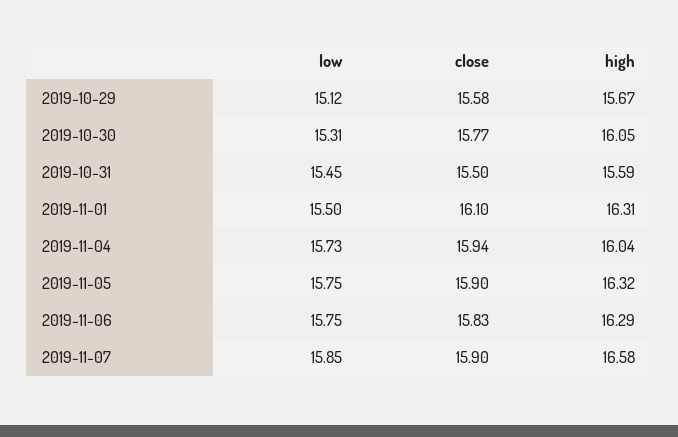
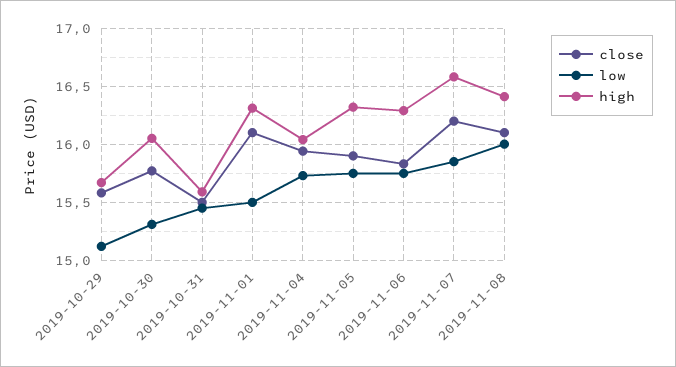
close, 2019-11-07: 15.9 -> 16.2
close, 2019-11-08: none -> 16.1
low, 2019-11-08: none -> 16
high, 2019-11-08: none -> 16.4

